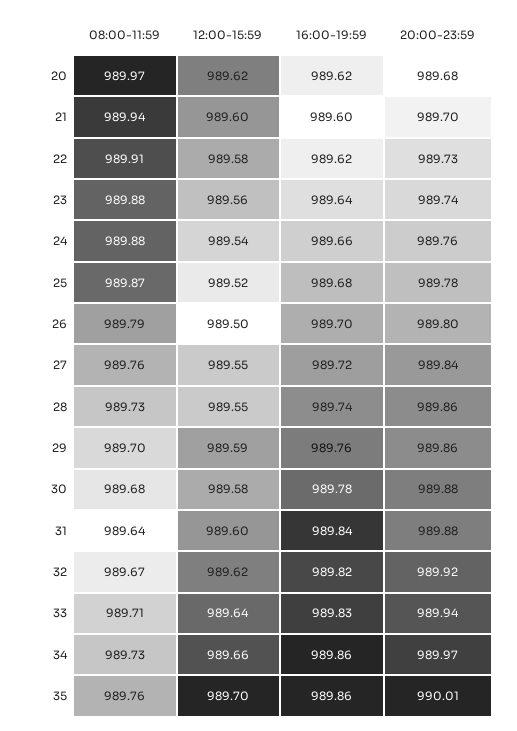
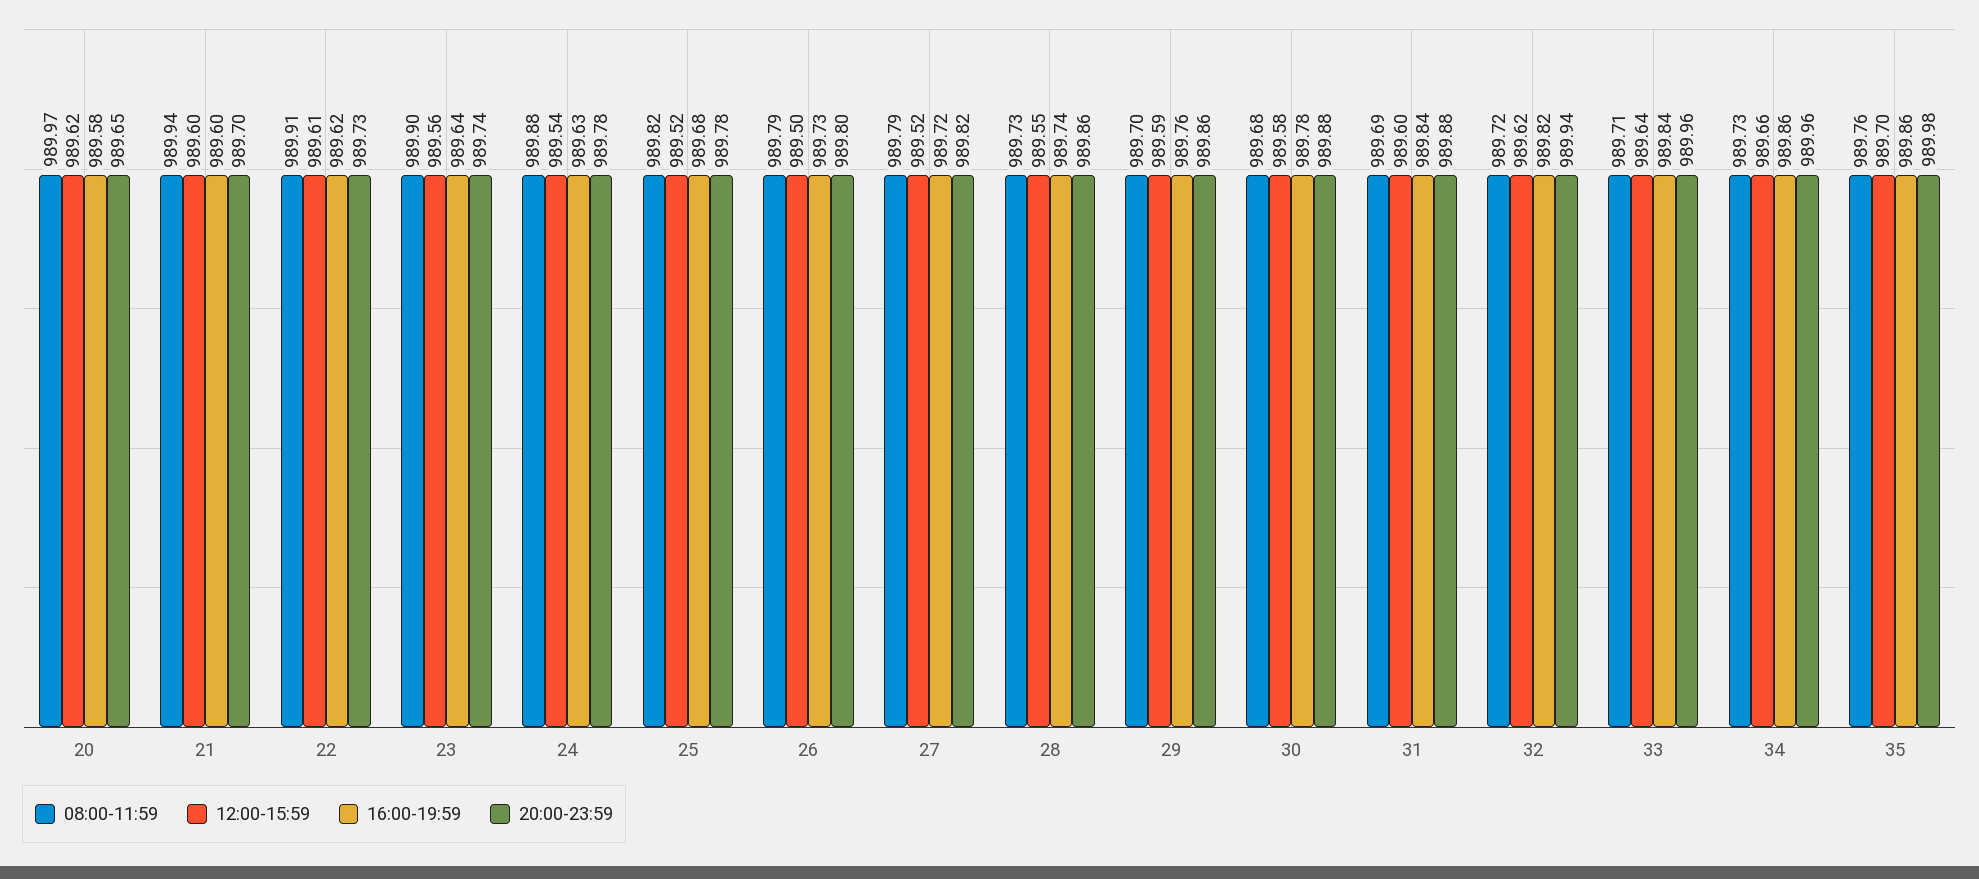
16:00-19:59, 20: 989.62 -> 989.58
20:00-23:59, 20: 989.68 -> 989.65
12:00-15:59, 22: 989.58 -> 989.61
08:00-11:59, 23: 989.88 -> 989.9
16:00-19:59, 24: 989.66 -> 989.63
20:00-23:59, 24: 989.76 -> 989.78
08:00-11:59, 25: 989.87 -> 989.82
16:00-19:59, 26: 989.7 -> 989.73
08:00-11:59, 27: 989.76 -> 989.79
12:00-15:59, 27: 989.55 -> 989.52
20:00-23:59, 27: 989.84 -> 989.82
08:00-11:59, 31: 989.64 -> 989.69
08:00-11:59, 32: 989.67 -> 989.72
20:00-23:59, 32: 989.92 -> 989.94
16:00-19:59, 33: 989.83 -> 989.84
20:00-23:59, 33: 989.94 -> 989.96
20:00-23:59, 34: 989.97 -> 989.96
20:00-23:59, 35: 990.01 -> 989.98

